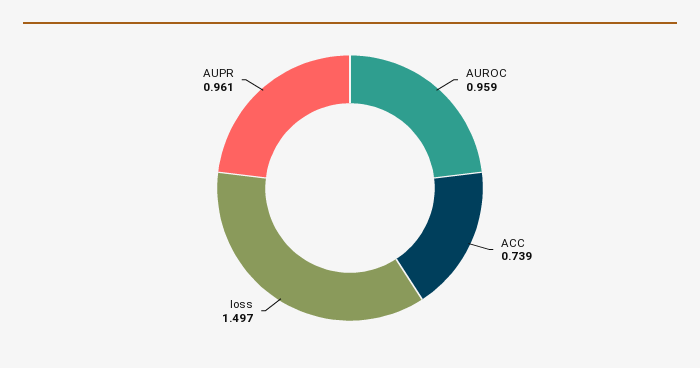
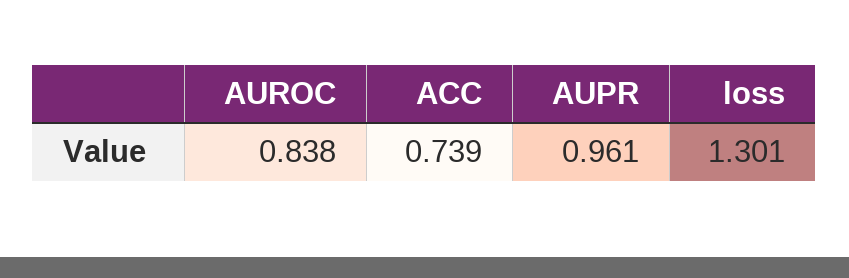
AUROC: 0.959 -> 0.838
loss: 1.497 -> 1.301

